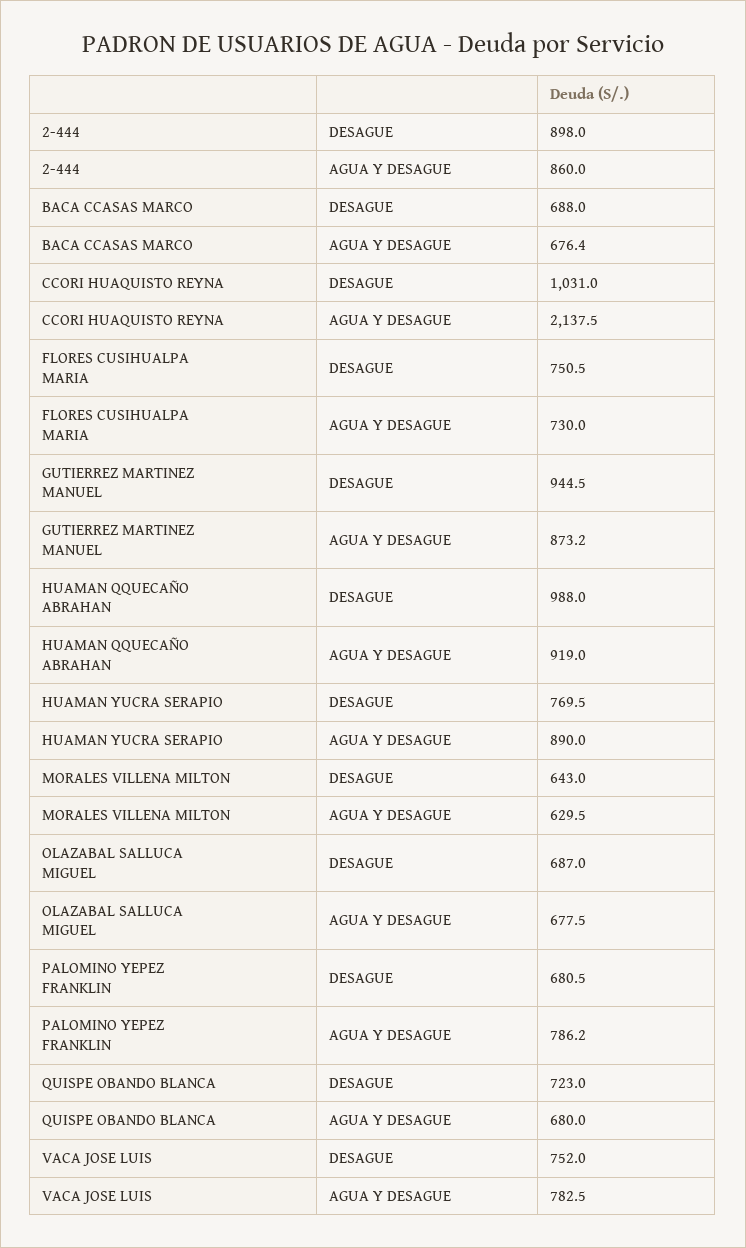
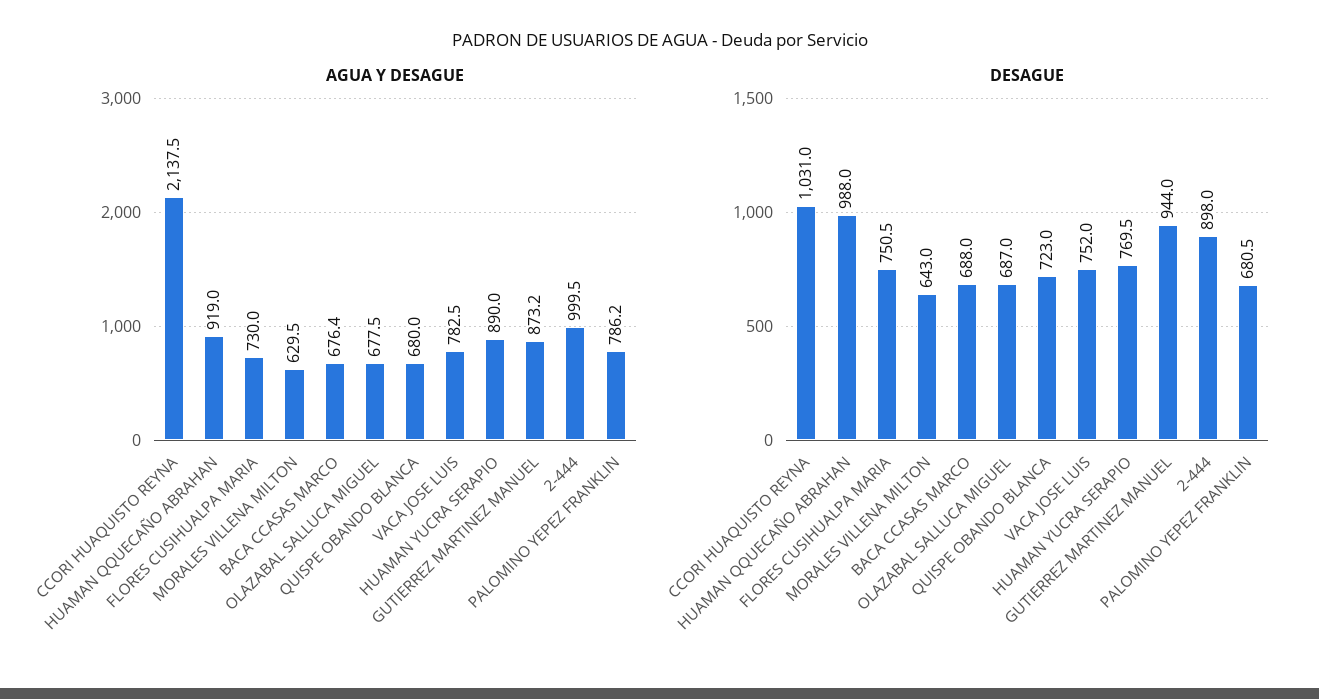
AGUA Y DESAGUE, 2-444: 860 -> 999.5
DESAGUE, GUTIERREZ MARTINEZ MANUEL: 944.5 -> 944

